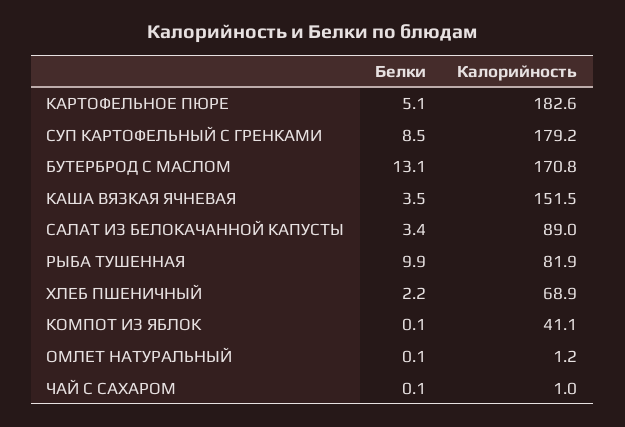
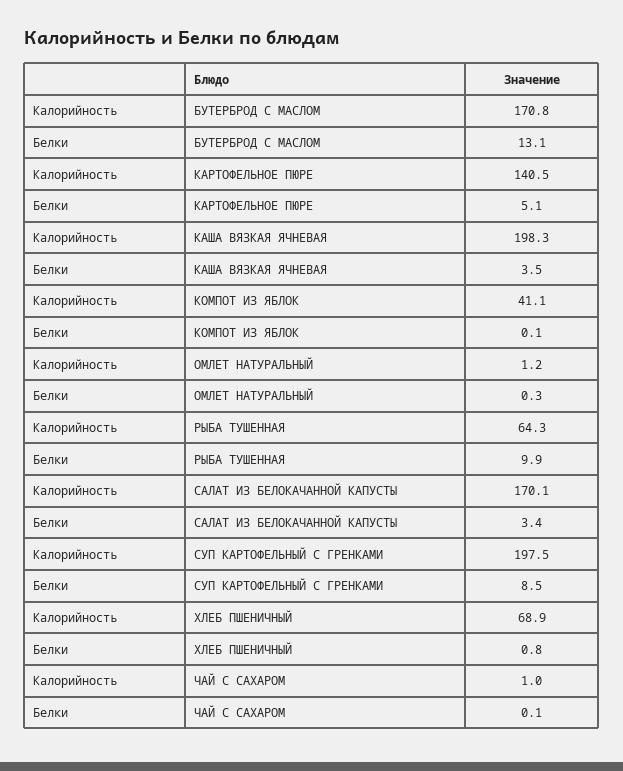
Калорийность, КАРТОФЕЛЬНОЕ ПЮРЕ: 182.6 -> 140.5
Калорийность, СУП КАРТОФЕЛЬНЫЙ С ГРЕНКАМИ: 179.2 -> 197.5
Калорийность, КАША ВЯЗКАЯ ЯЧНЕВАЯ: 151.5 -> 198.3
Калорийность, САЛАТ ИЗ БЕЛОКАЧАННОЙ КАПУСТЫ: 89 -> 170.1
Калорийность, РЫБА ТУШЕННАЯ: 81.9 -> 64.3
Белки, ХЛЕБ ПШЕНИЧНЫЙ: 2.2 -> 0.8
Белки, ОМЛЕТ НАТУРАЛЬНЫЙ: 0.1 -> 0.3

